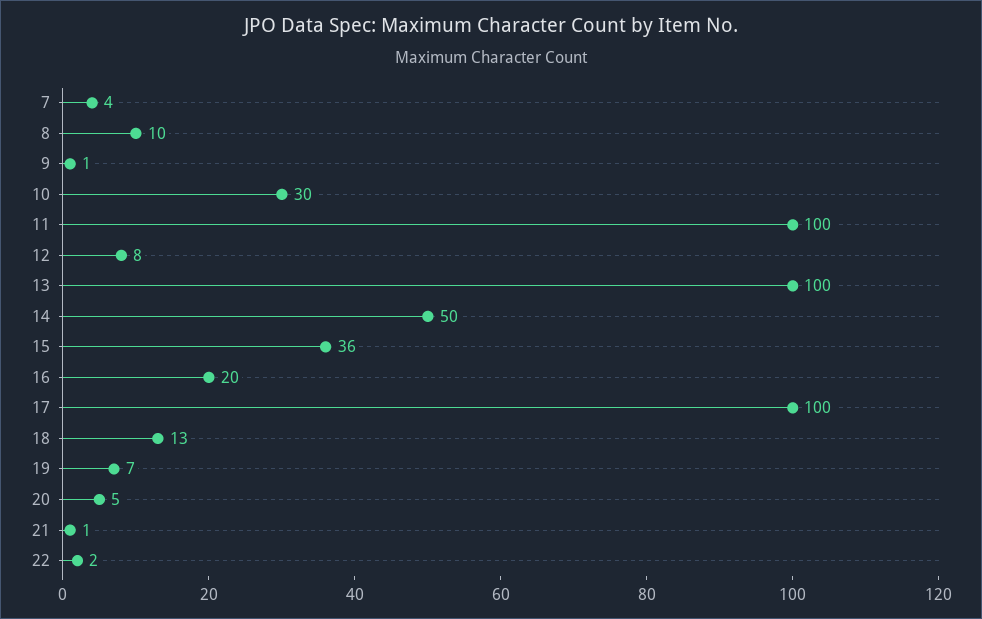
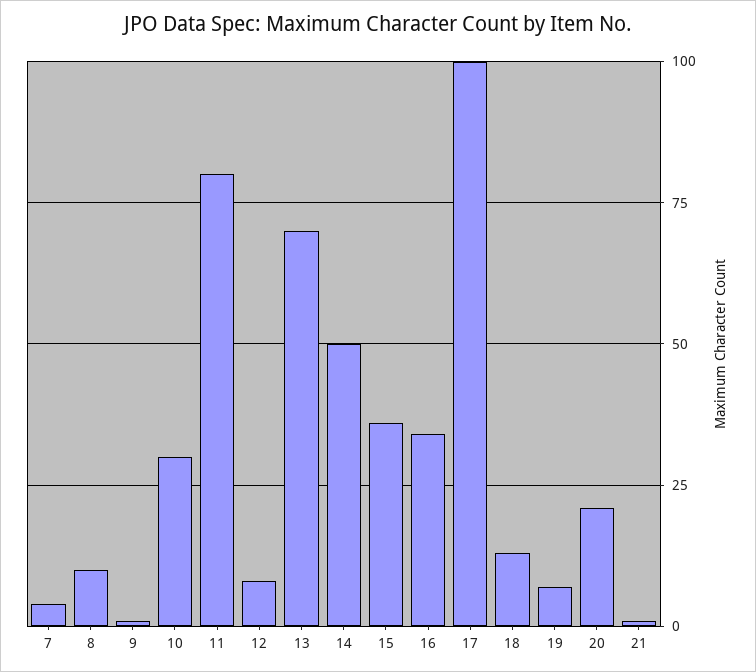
11: 100 -> 80
13: 100 -> 70
16: 20 -> 35
20: 5 -> 20
22: 2 -> none

